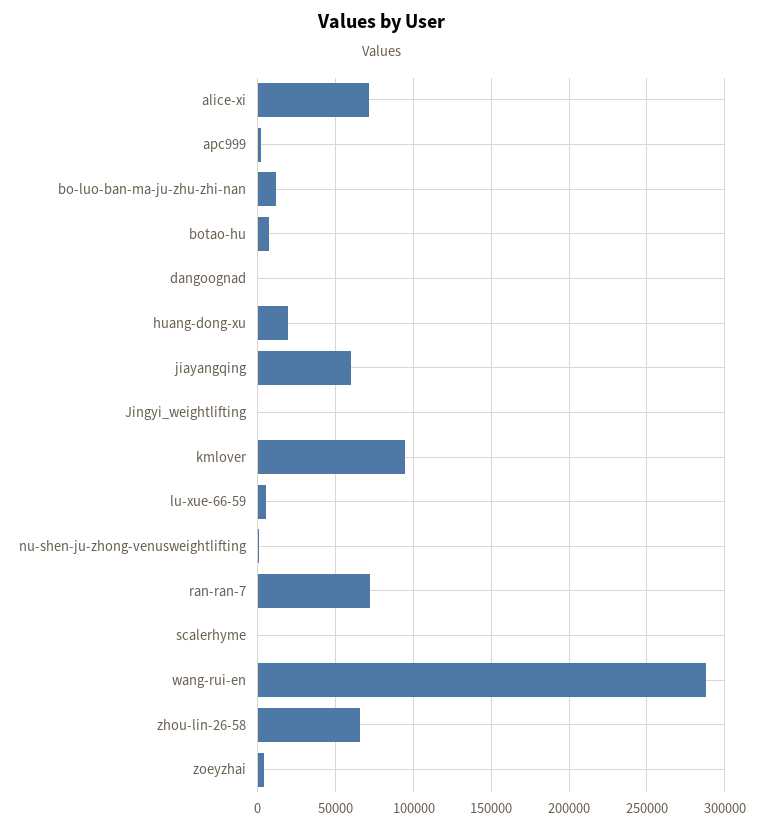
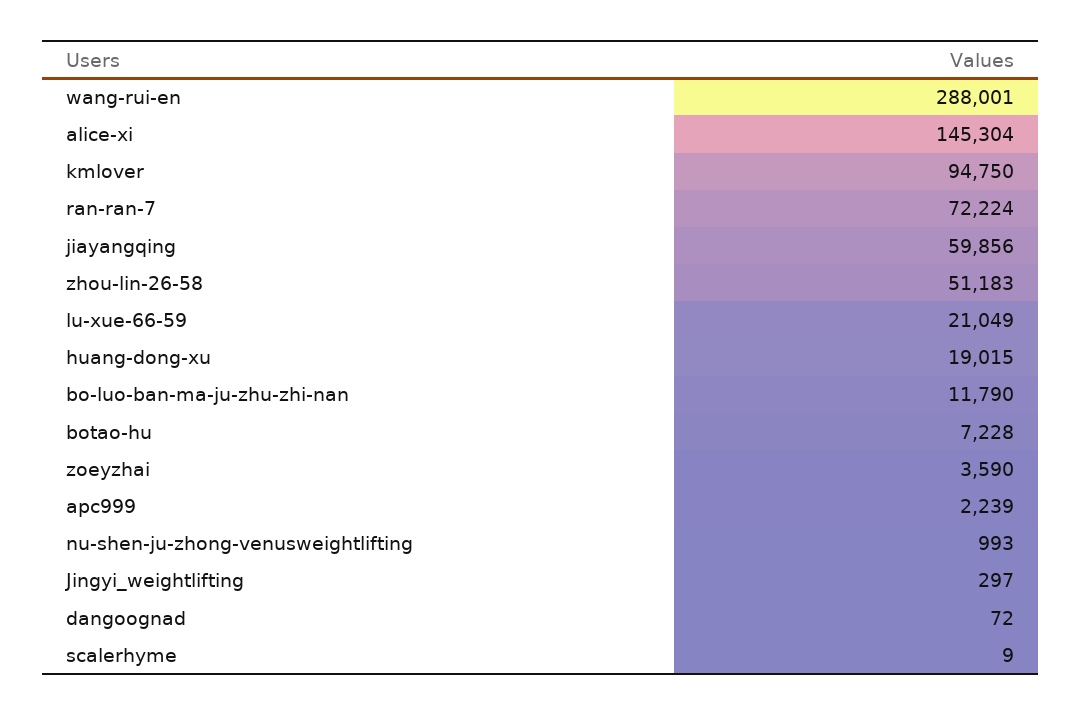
alice-xi: 70000 -> 145304
lu-xue-66-59: 5000 -> 21049
zhou-lin-26-58: 65000 -> 51183

